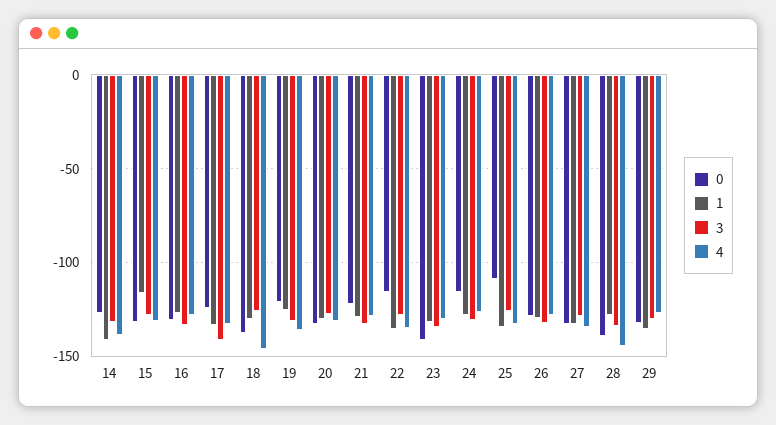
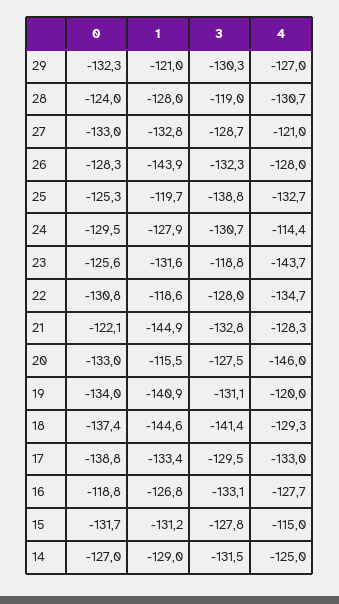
1, 14: -140 -> -129
4, 14: -140 -> -125
1, 15: -115 -> -131.2
4, 15: -130 -> -115
0, 16: -130 -> -118.8
0, 17: -125 -> -138.8
3, 17: -140 -> -129.5
1, 18: -130 -> -144.6
3, 18: -125 -> -141.4
4, 18: -145 -> -129.3
0, 19: -120 -> -134
1, 19: -125 -> -140.9
4, 19: -135 -> -120
1, 20: -130 -> -115.5
4, 20: -130 -> -146
1, 21: -130 -> -144.9
0, 22: -115 -> -130.8
1, 22: -135 -> -118.6
0, 23: -140 -> -125.6
3, 23: -135 -> -118.8
4, 23: -130 -> -143.7
0, 24: -115 -> -129.5
4, 24: -125 -> -114.4
0, 25: -110 -> -125.3
1, 25: -135 -> -119.7
3, 25: -125 -> -138.8
1, 26: -130 -> -143.9
4, 27: -135 -> -121
0, 28: -140 -> -124
3, 28: -135 -> -119
4, 28: -145 -> -130.7
1, 29: -135 -> -121

